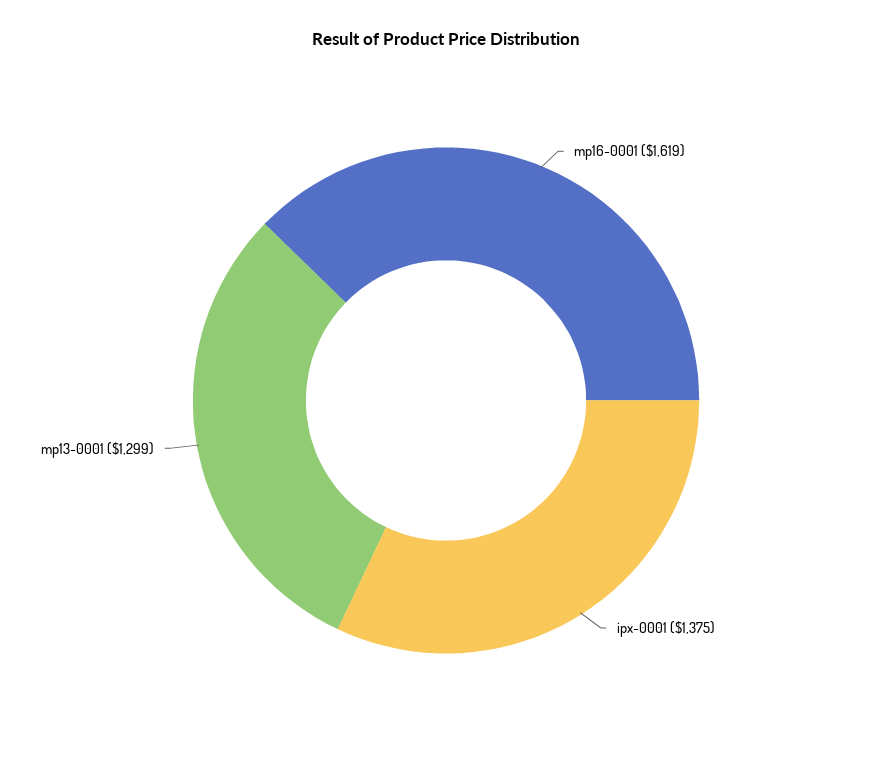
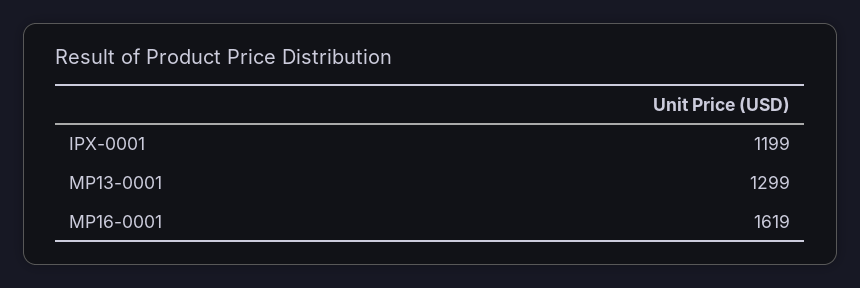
ipx-0001: 1375 -> 1199

